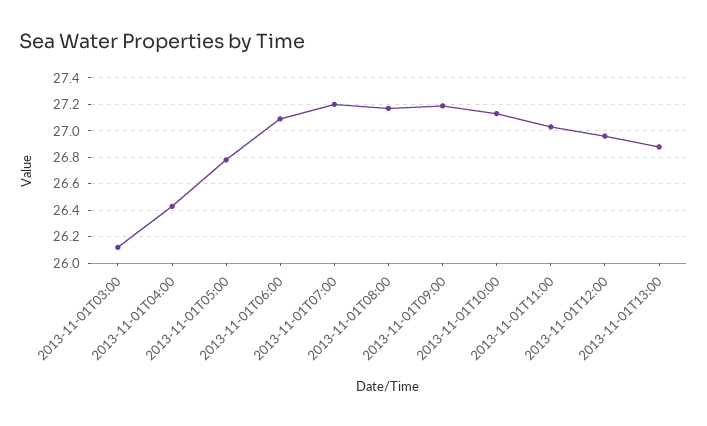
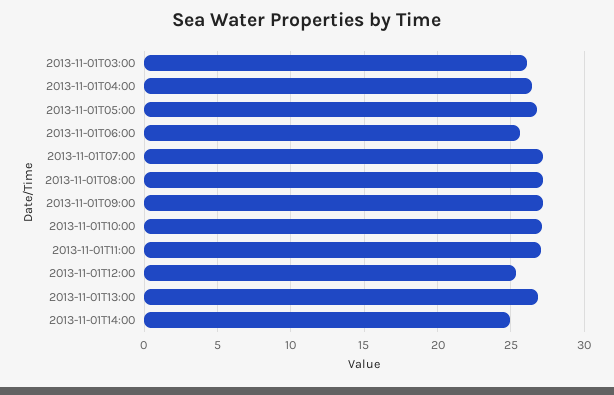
2013-11-01T06:00: 27.1 -> 25.5
2013-11-01T12:00: 26.95 -> 25.5
2013-11-01T14:00: none -> 25

